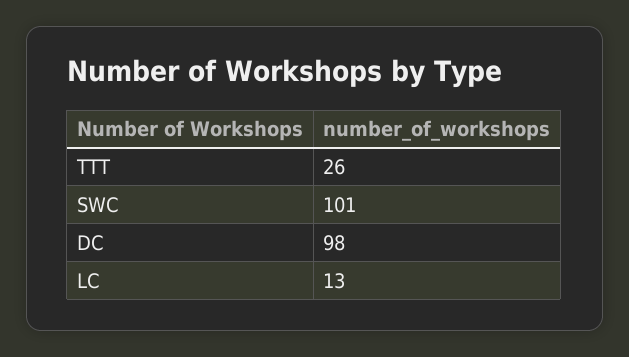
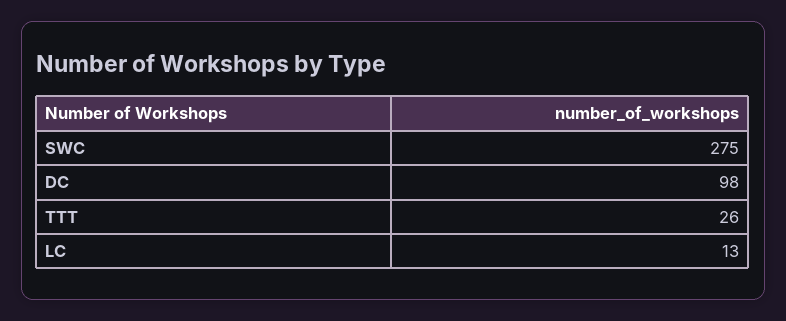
SWC: 101 -> 275

